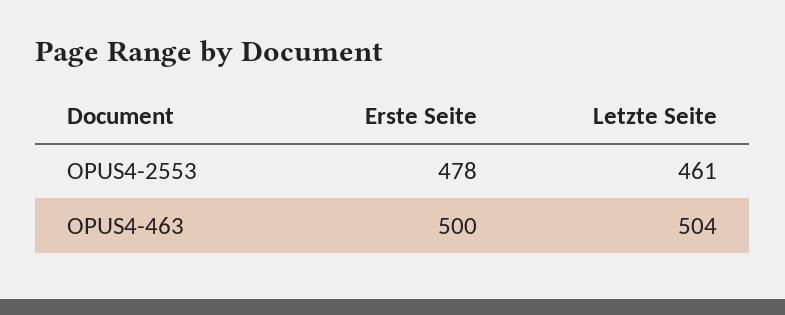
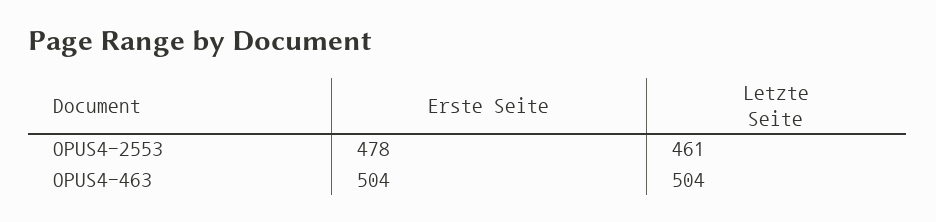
Erste Seite, OPUS4-463: 500 -> 504

